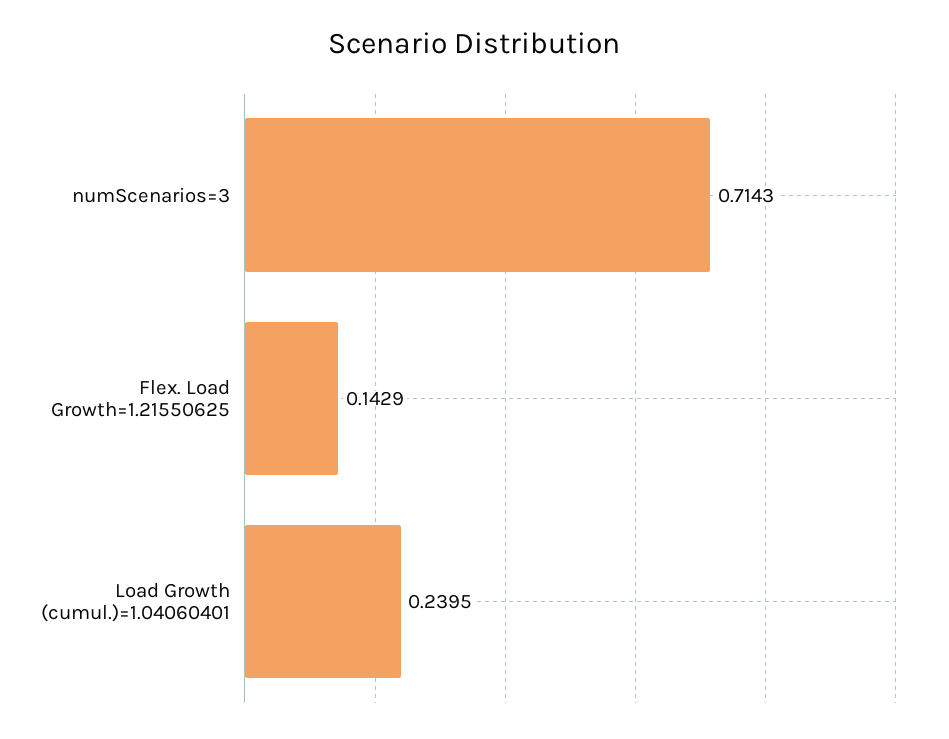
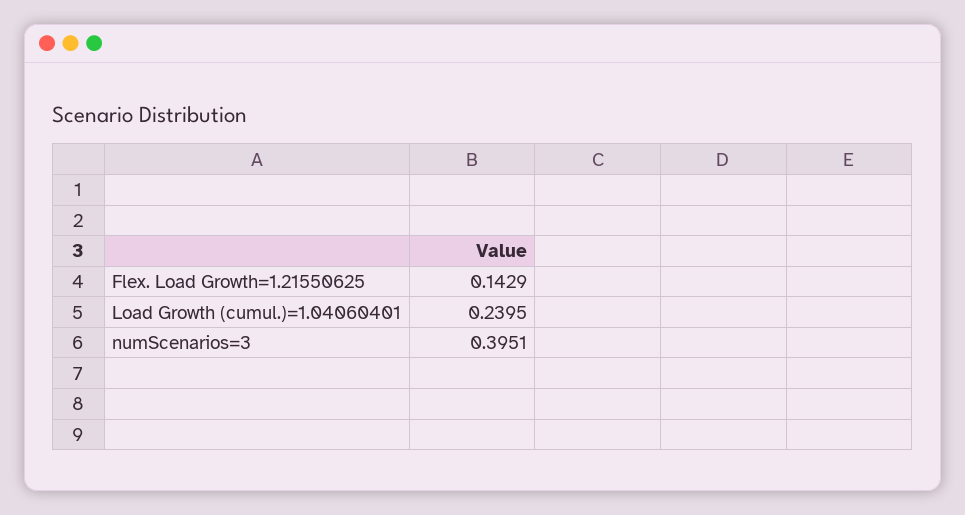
numScenarios=3: 0.7143 -> 0.3951

